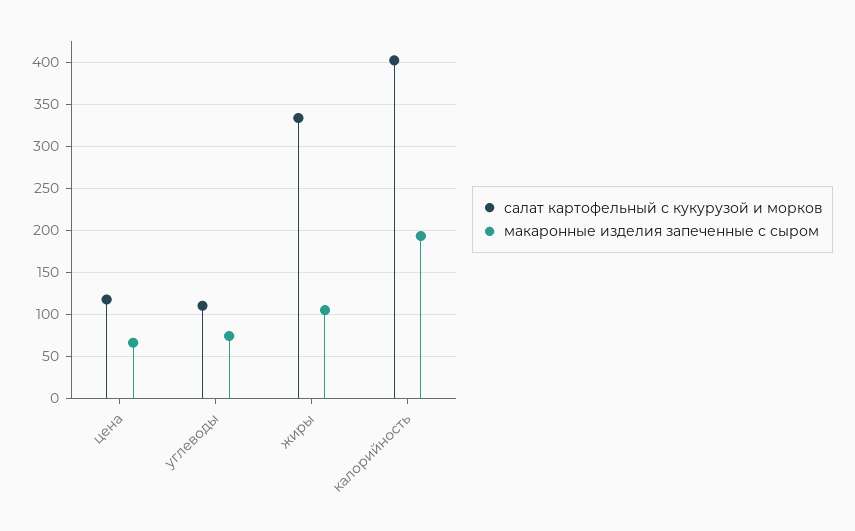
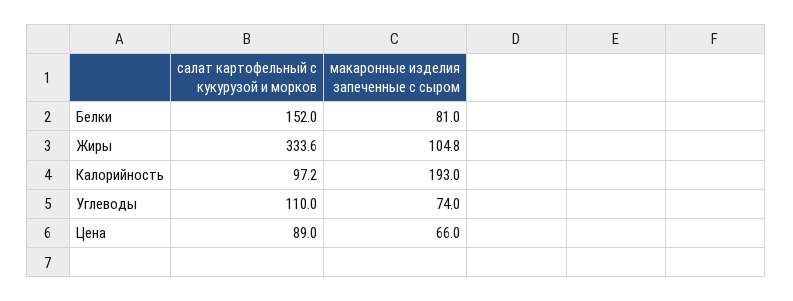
салат картофельный с кукурузой и морков, цена: 120 -> 89
салат картофельный с кукурузой и морков, калорийность: 400 -> 97.2
салат картофельный с кукурузой и морков, Белки: none -> 152
макаронные изделия запеченные с сыром, Белки: none -> 81

